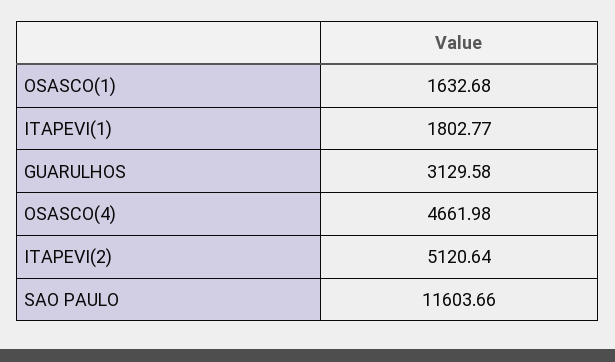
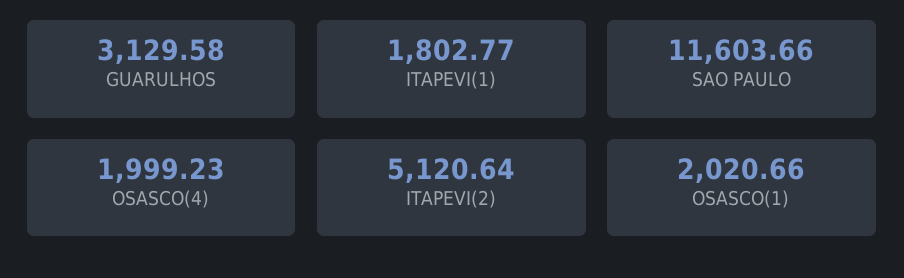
OSASCO(1): 1632.68 -> 2020.66
OSASCO(4): 4661.98 -> 1999.23

